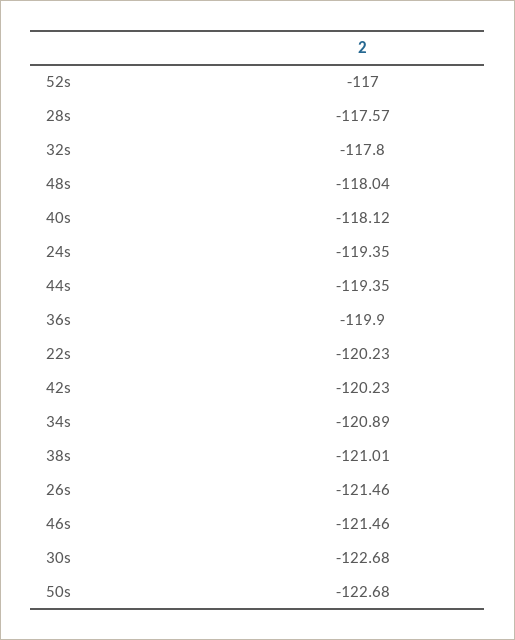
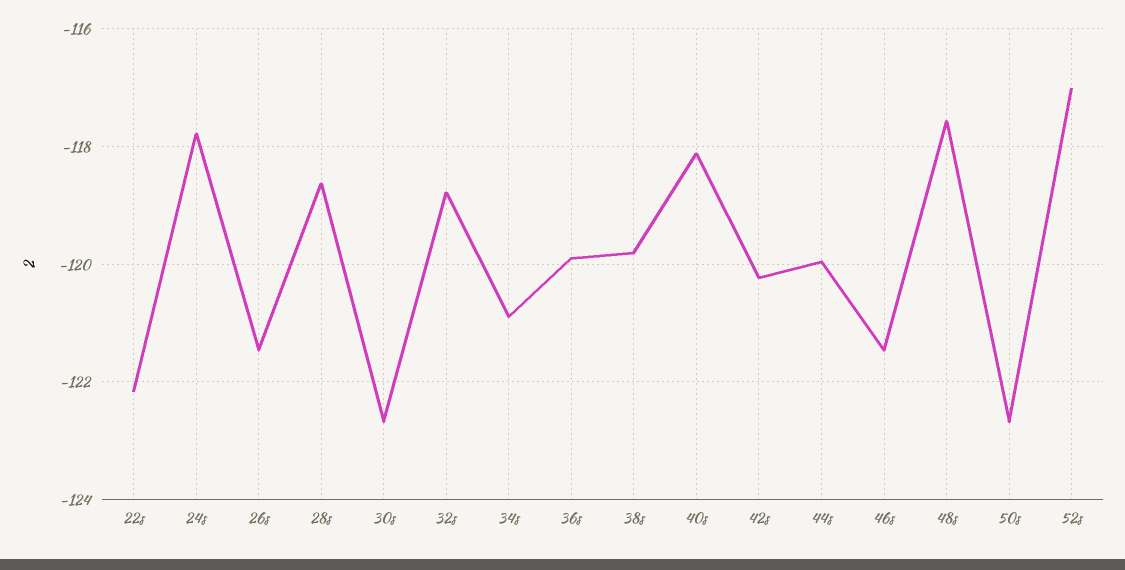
28s: -117.57 -> -118.6
32s: -117.8 -> -118.8
48s: -118.04 -> -117.6
24s: -119.35 -> -117.8
44s: -119.35 -> -120
22s: -120.23 -> -122.2
38s: -121.01 -> -119.8

